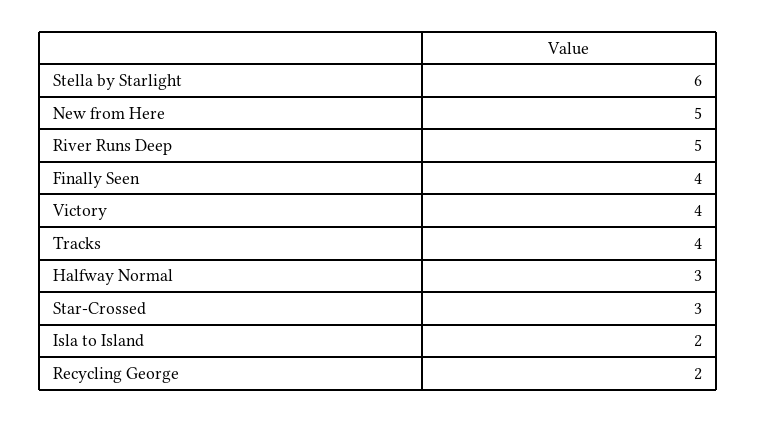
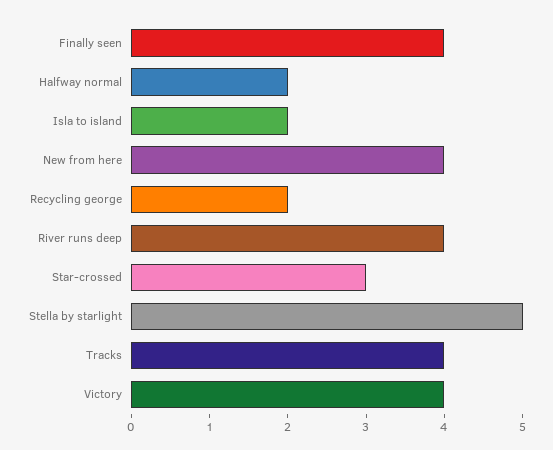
Stella by Starlight: 6 -> 5
New from Here: 5 -> 4
River Runs Deep: 5 -> 4
Halfway Normal: 3 -> 2

